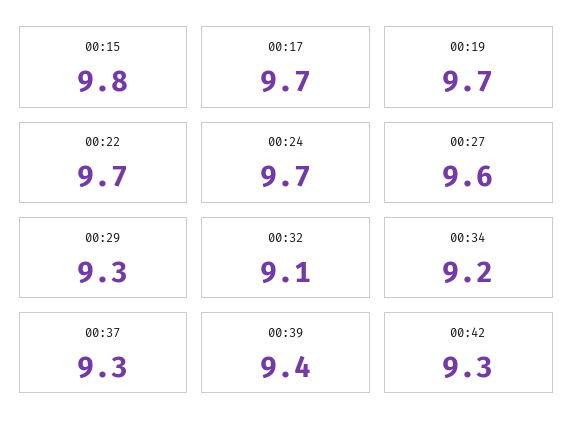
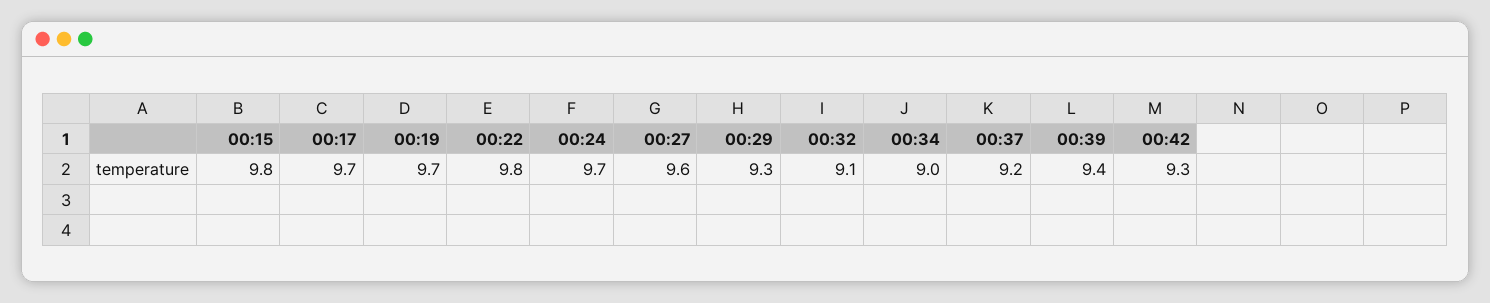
00:22: 9.7 -> 9.8
00:34: 9.2 -> 9
00:37: 9.3 -> 9.2

